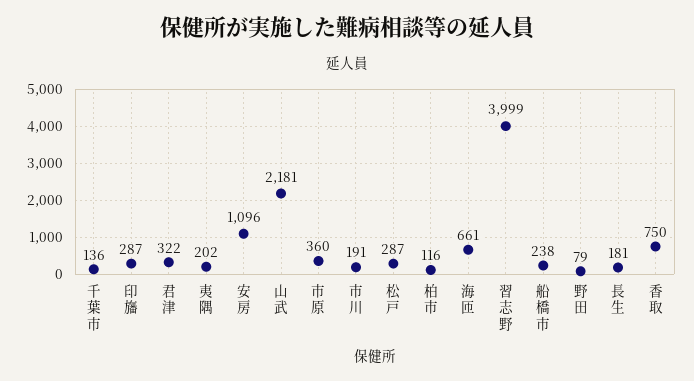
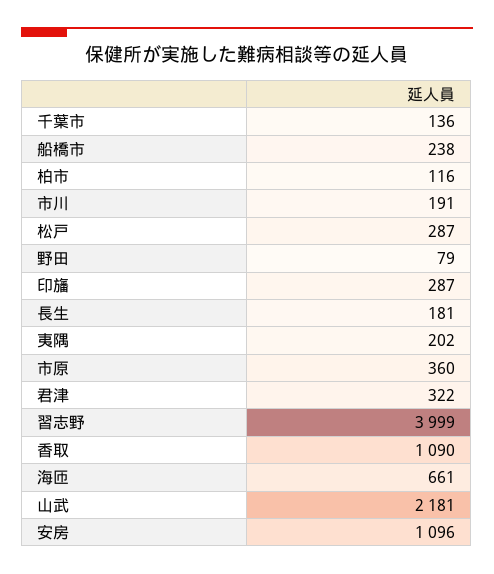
香取: 750 -> 1090

